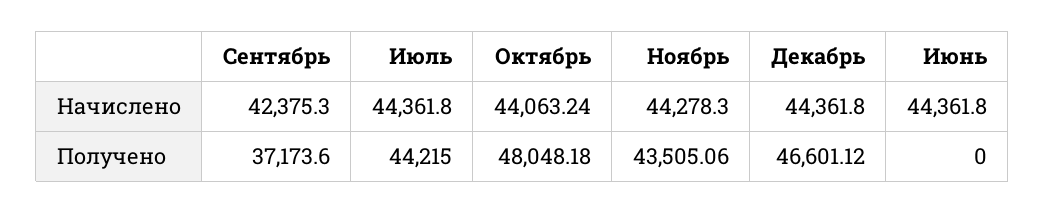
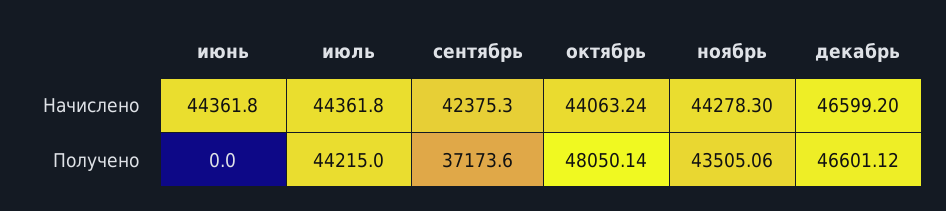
Декабрь, Начислено: 44361.8 -> 46599.2
Октябрь, Получено: 48048.18 -> 48050.14

